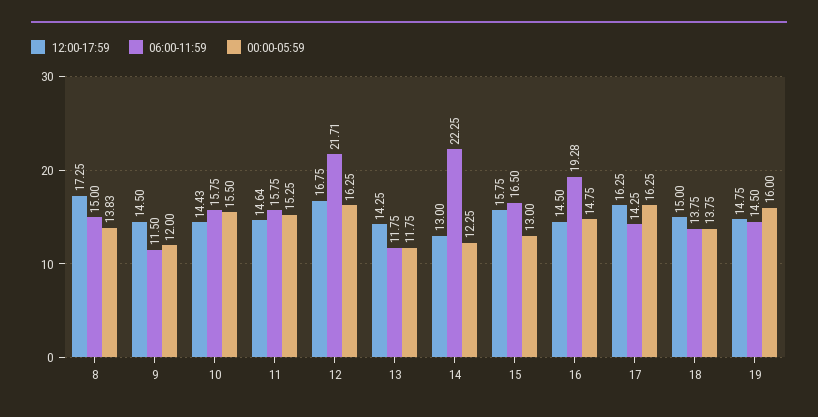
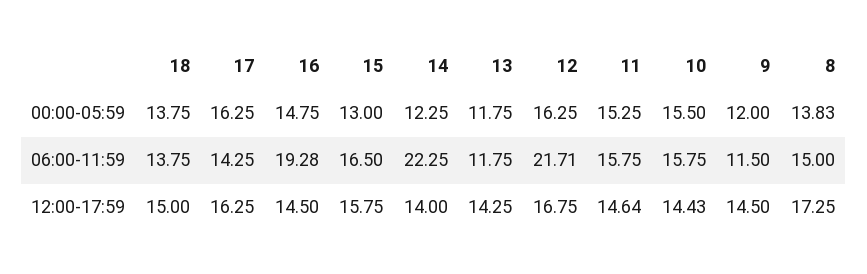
12:00-17:59, 14: 13 -> 14
12:00-17:59, 19: 14.75 -> none
06:00-11:59, 19: 14.5 -> none
00:00-05:59, 19: 16 -> none

